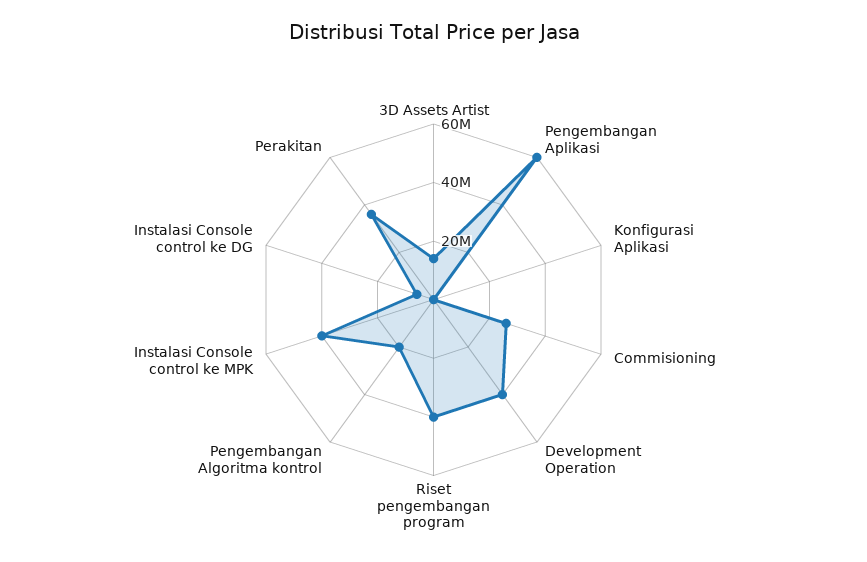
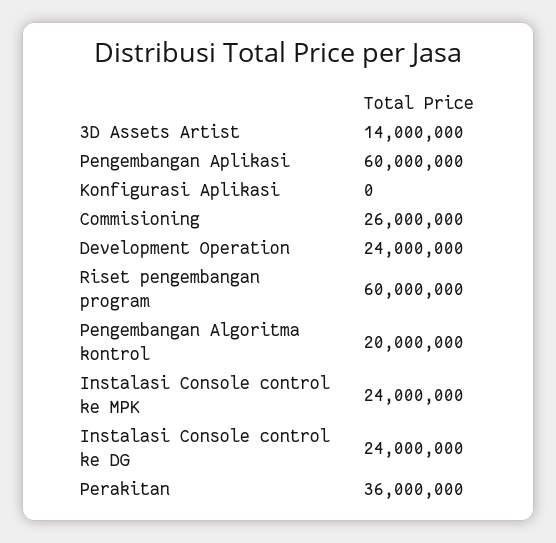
Development Operation: 40000000 -> 24000000
Riset pengembangan program: 40000000 -> 60000000
Instalasi Console control ke MPK: 40000000 -> 24000000
Instalasi Console control ke DG: 5000000 -> 24000000

